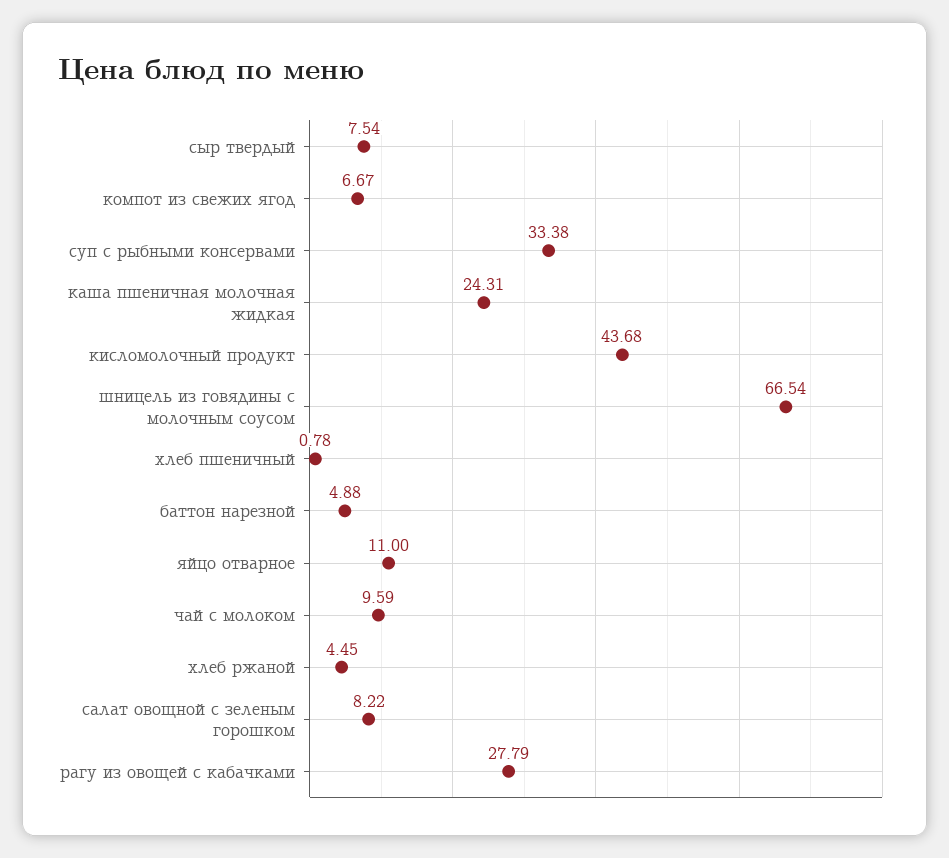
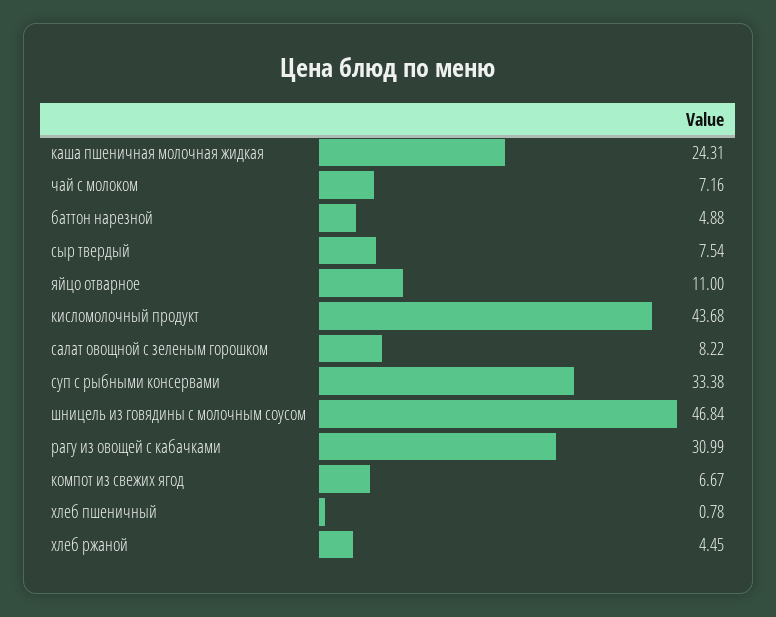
шницель из говядины с молочным соусом: 66.54 -> 46.84
чай с молоком: 9.59 -> 7.16
рагу из овощей с кабачками: 27.79 -> 30.99

